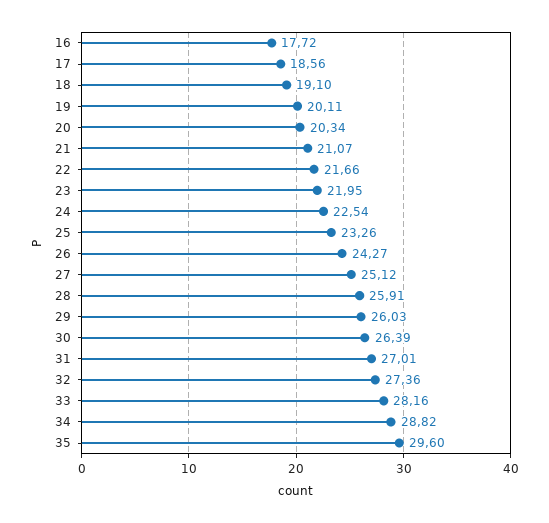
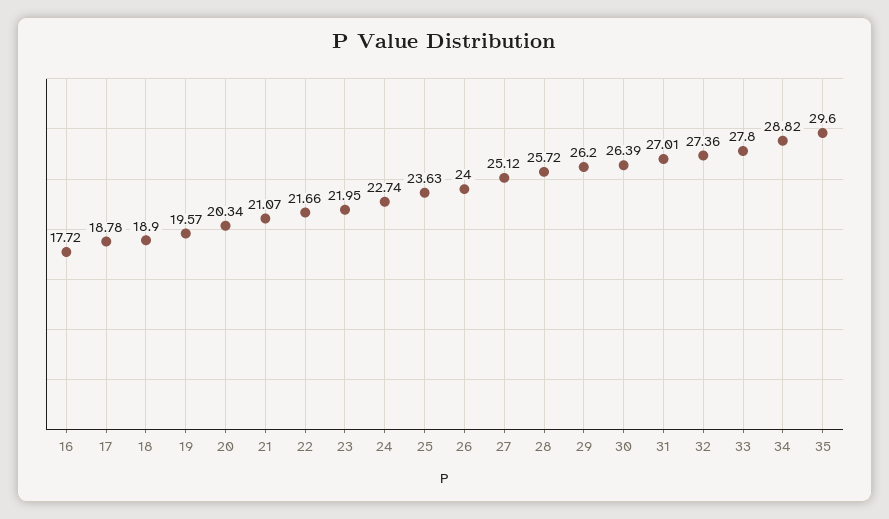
17: 18.56 -> 18.78
18: 19.1 -> 18.9
19: 20.11 -> 19.57
24: 22.54 -> 22.74
25: 23.26 -> 23.63
26: 24.27 -> 24
28: 25.91 -> 25.72
29: 26.03 -> 26.2
33: 28.16 -> 27.8

